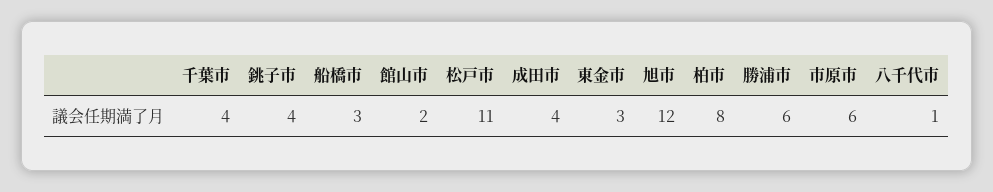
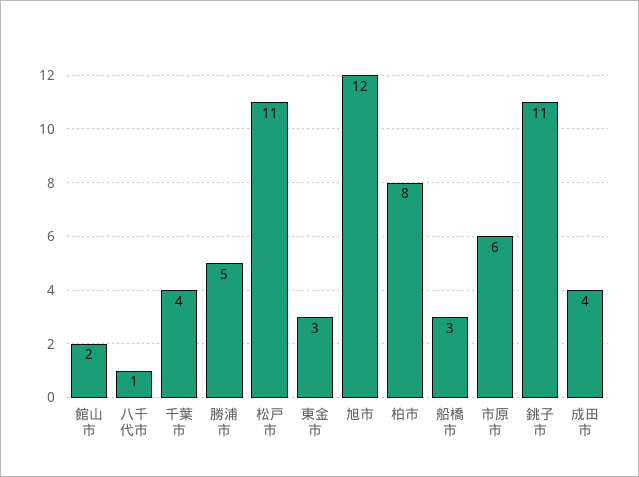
銚子市: 4 -> 11
勝浦市: 6 -> 5

